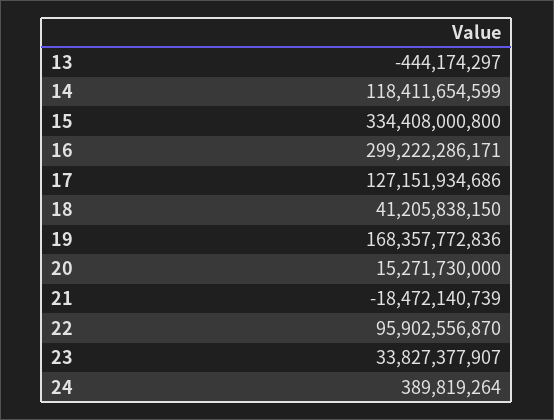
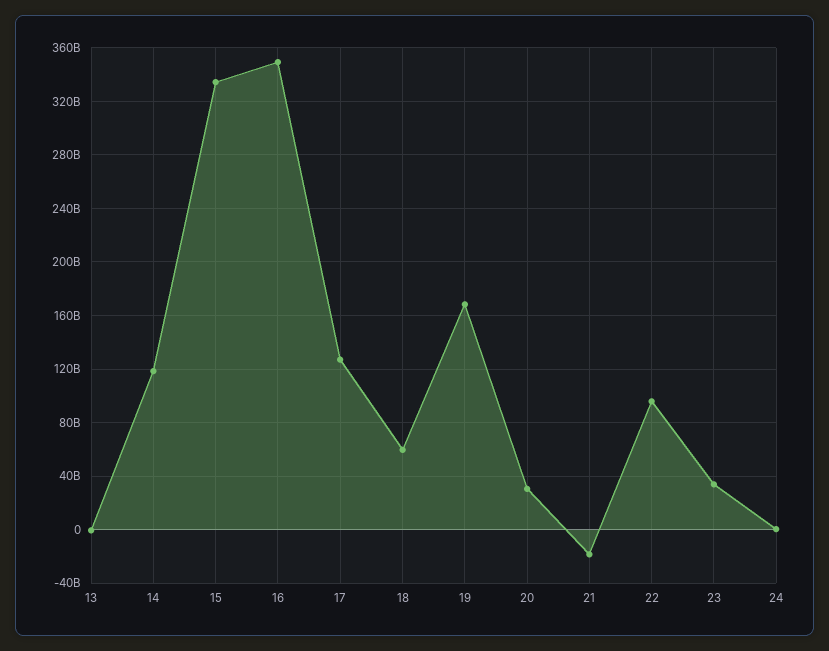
16: 299222286171 -> 350000000000
18: 41205838150 -> 60000000000
20: 15271730000 -> 30000000000

